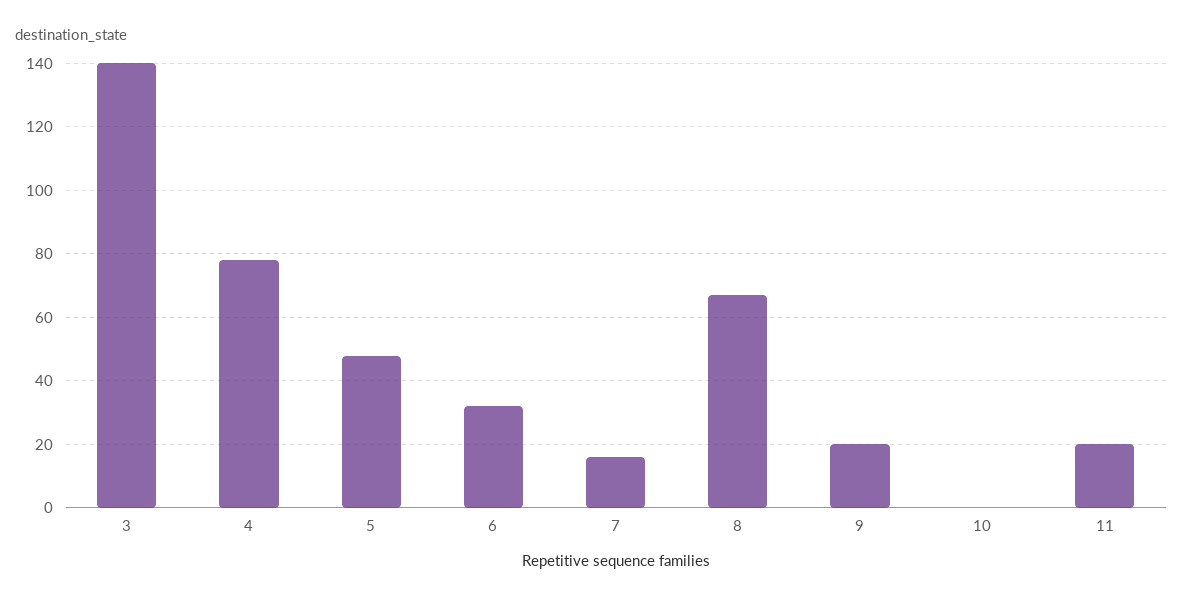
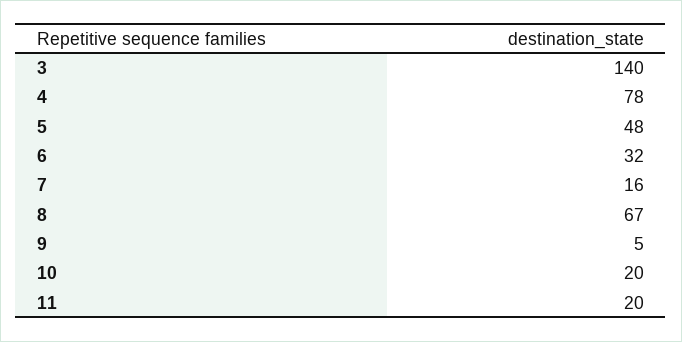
9: 20 -> 5
10: 0 -> 20

